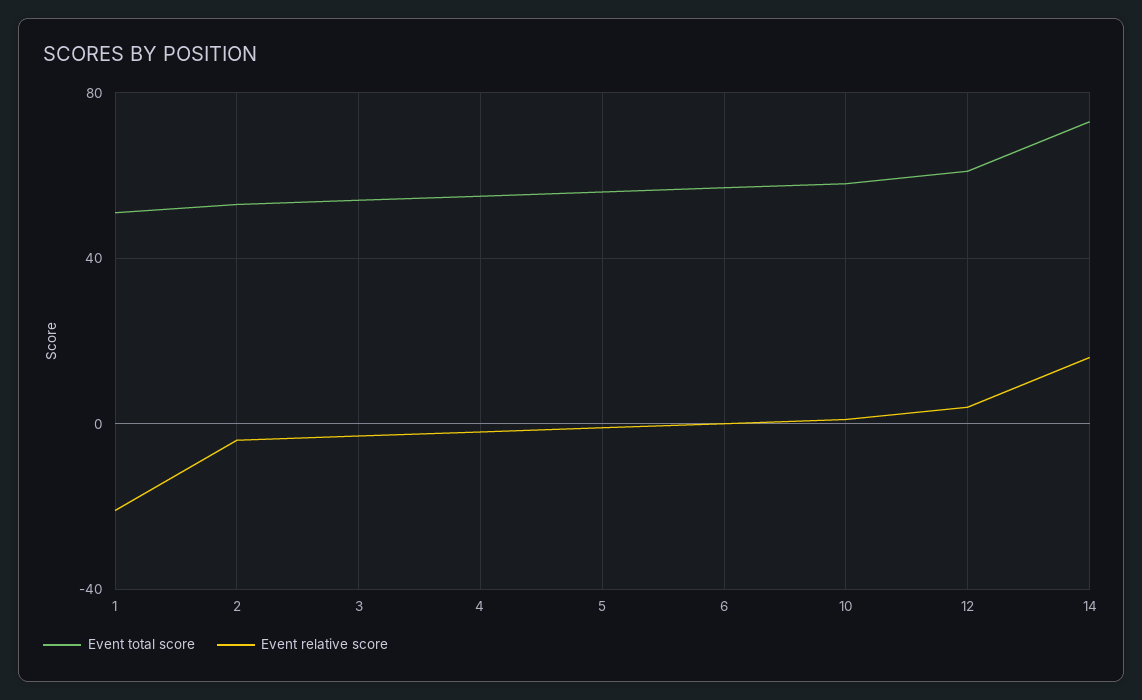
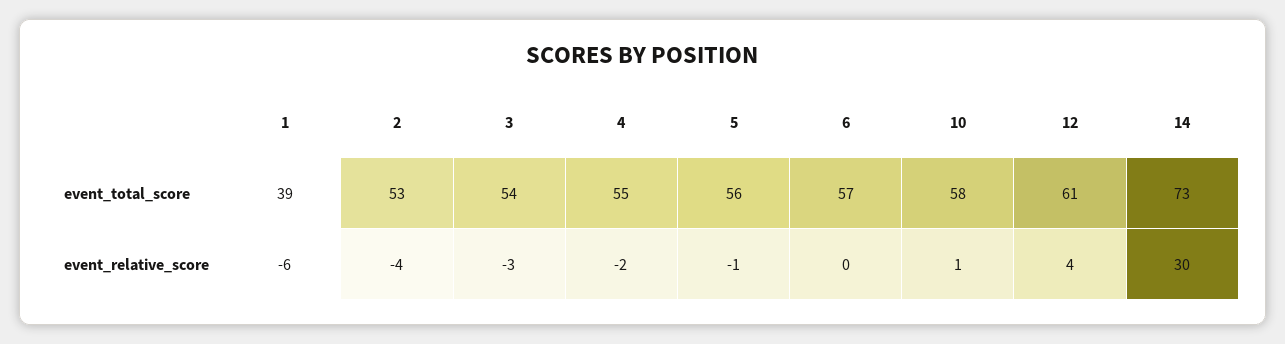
Event total score, 1: 50 -> 39
Event relative score, 1: -20 -> -6
Event relative score, 14: 15 -> 30

